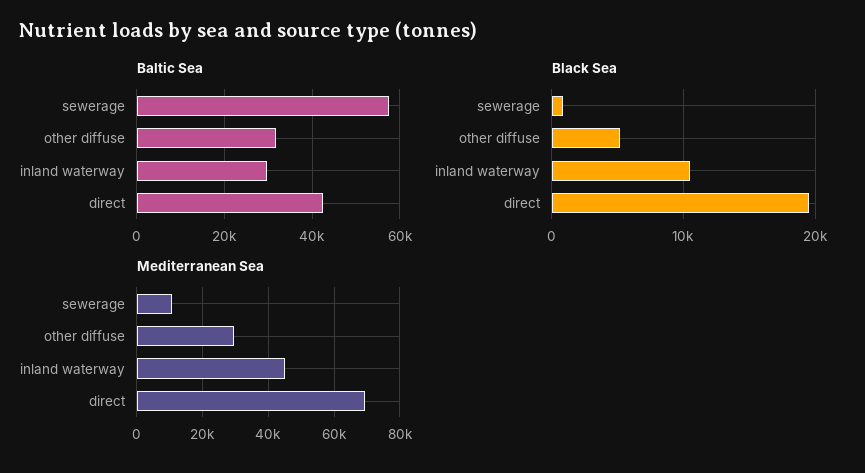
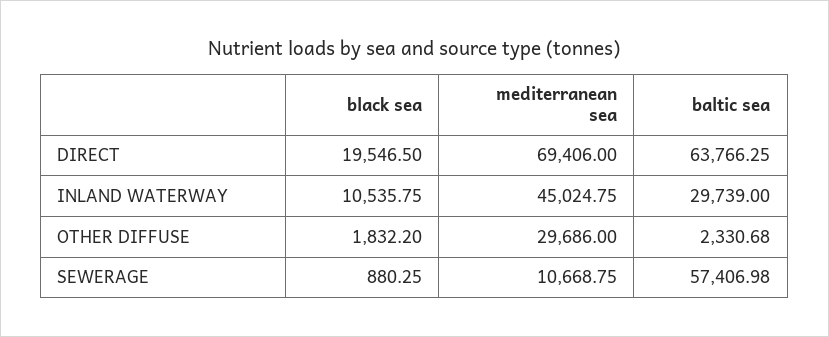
Baltic Sea, other diffuse: 32000 -> 2330.68
Baltic Sea, direct: 42000 -> 63766.25
Black Sea, other diffuse: 5000 -> 1832.2

